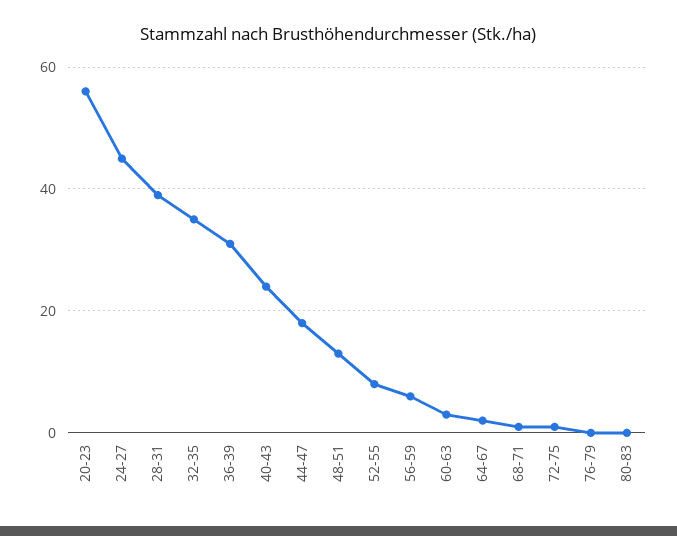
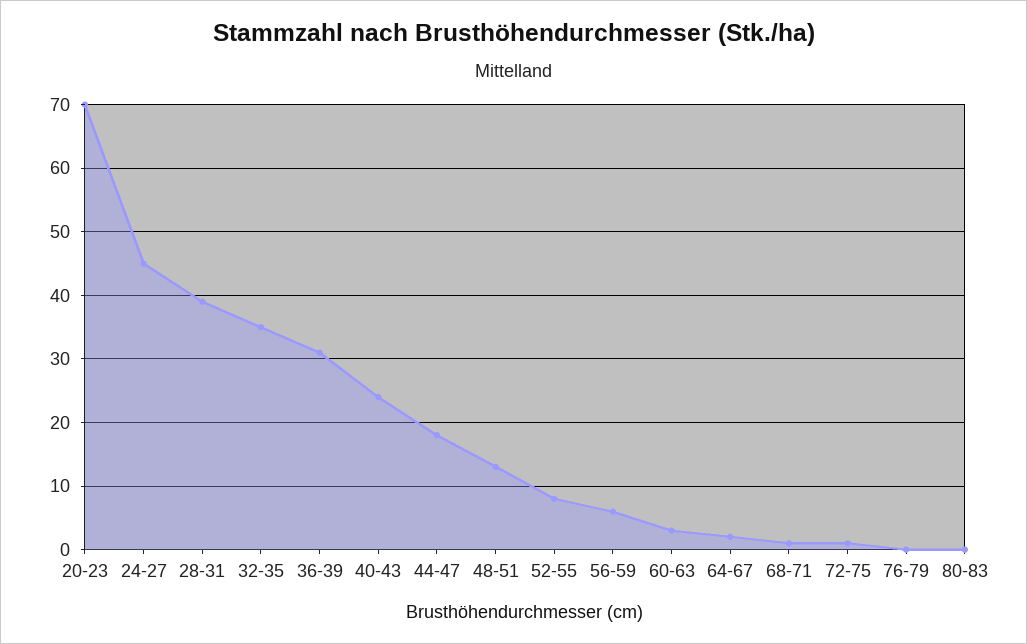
20-23: 55 -> 70

